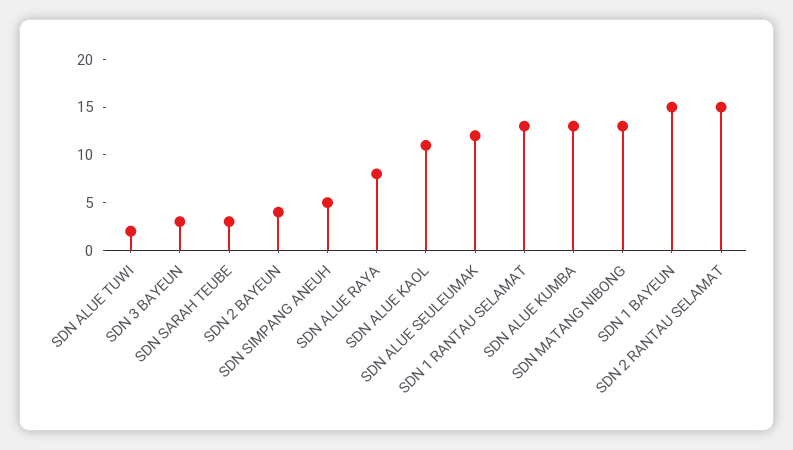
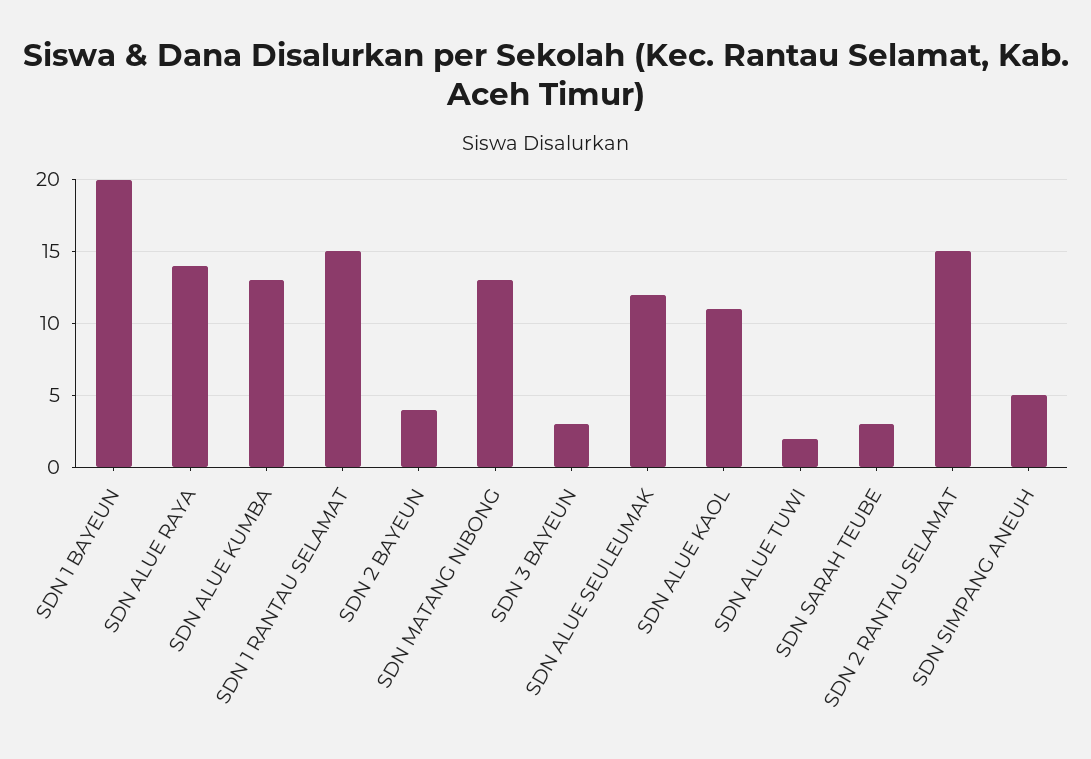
SDN ALUE RAYA: 8 -> 14
SDN 1 RANTAU SELAMAT: 13 -> 15
SDN 1 BAYEUN: 15 -> 20

